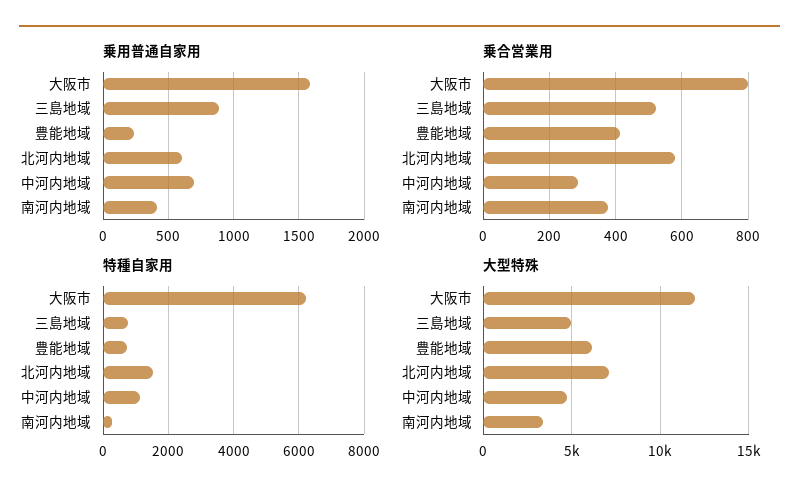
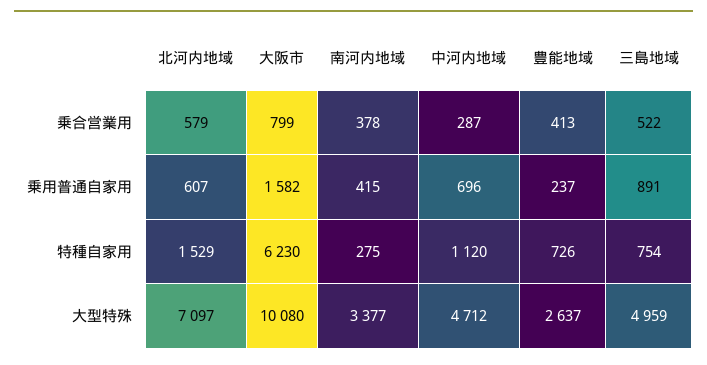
大型特殊, 大阪市: 12000 -> 10080
大型特殊, 豊能地域: 6000 -> 2637

